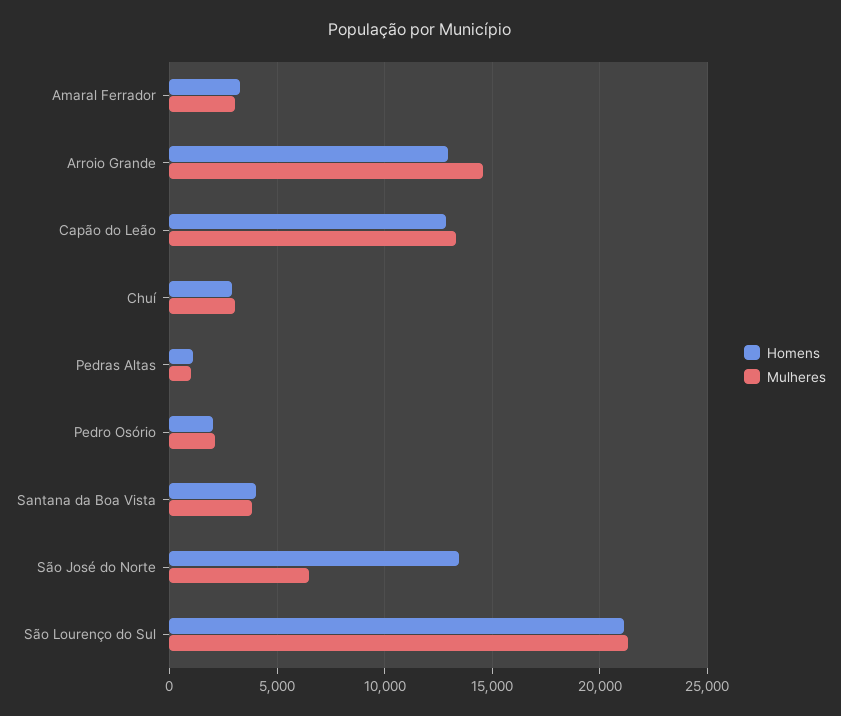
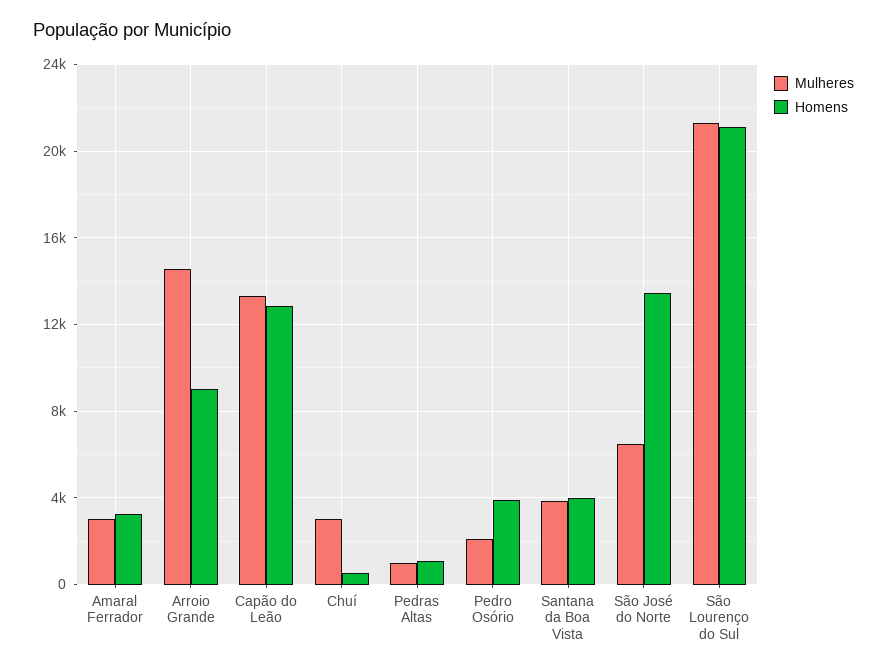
Homens, Arroio Grande: 13000 -> 9000
Homens, Chuí: 3000 -> 500
Homens, Pedro Osório: 2000 -> 4000

